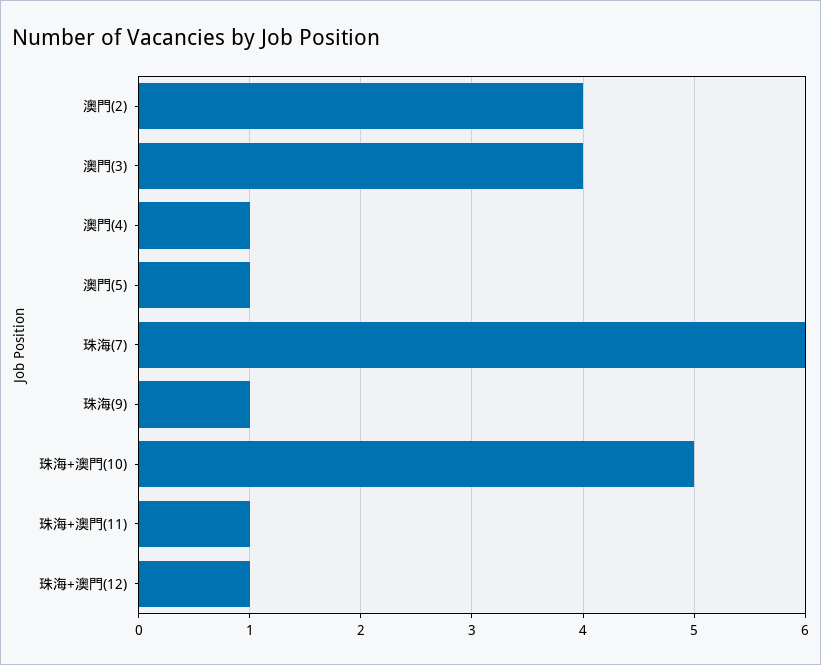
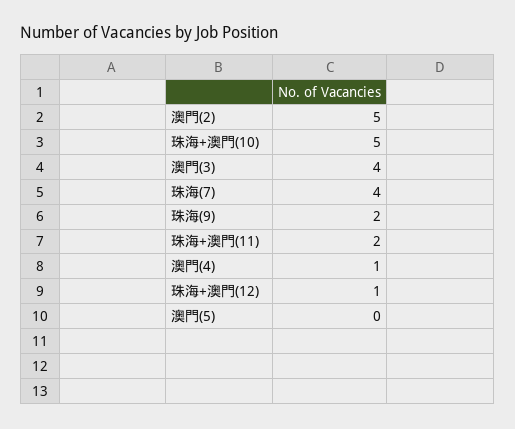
澳門(2): 4 -> 5
澳門(5): 1 -> 0
珠海(7): 6 -> 4
珠海(9): 1 -> 2
珠海+澳門(11): 1 -> 2

